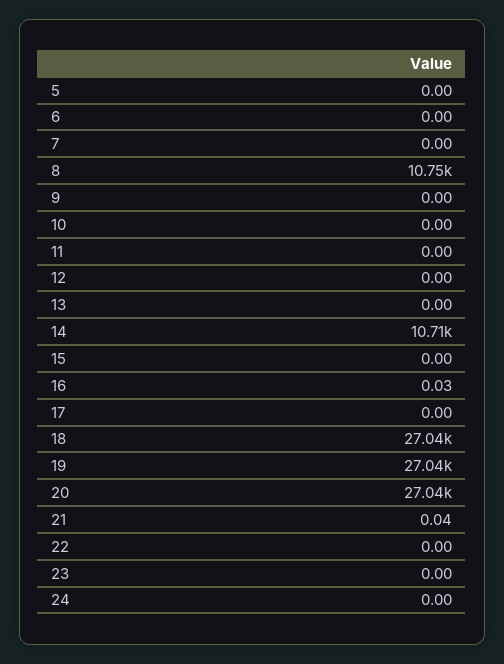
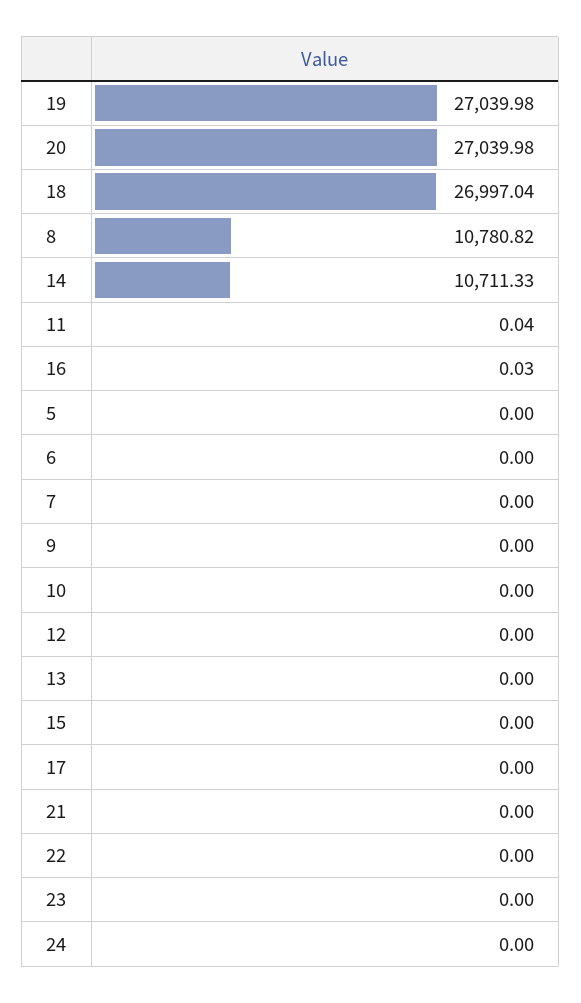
8: 10750 -> 10780.82
11: 0 -> 0.04
18: 27040 -> 26997.04
21: 0.04 -> 0

